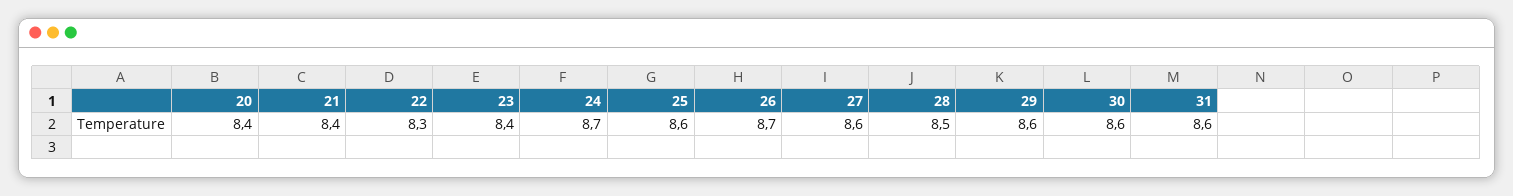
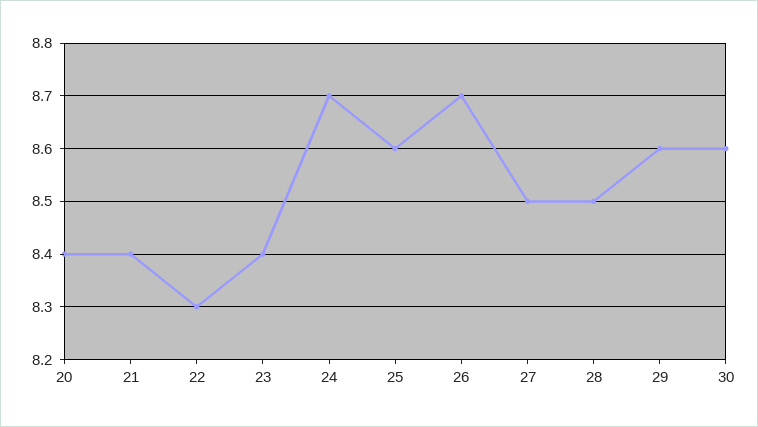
27: 8.6 -> 8.5
31: 8.6 -> none

